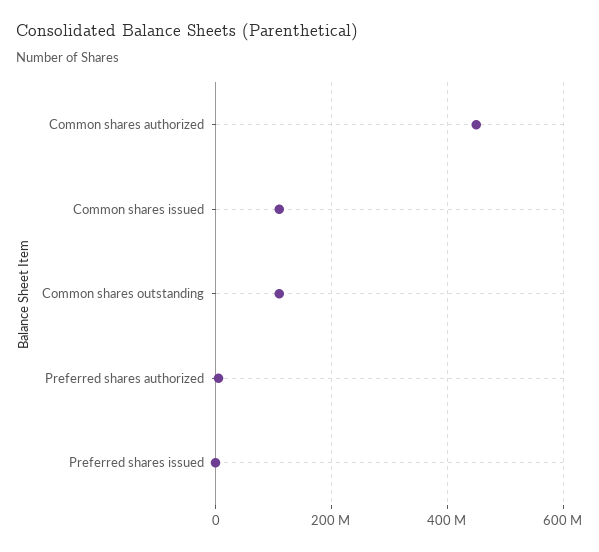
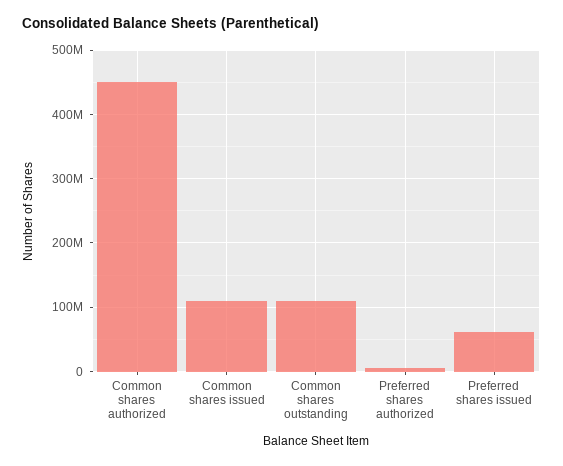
Preferred shares issued: 0 -> 60000000

